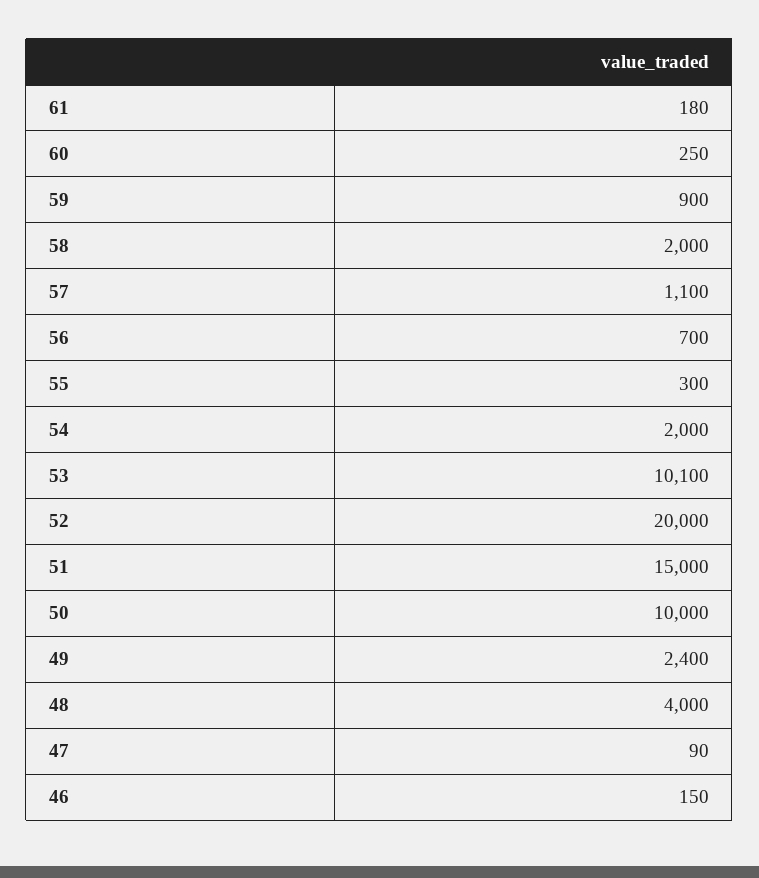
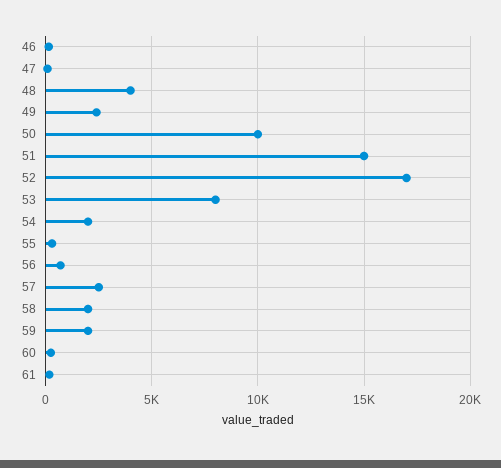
59: 900 -> 2000
57: 1100 -> 2500
53: 10100 -> 8000
52: 20000 -> 17000

